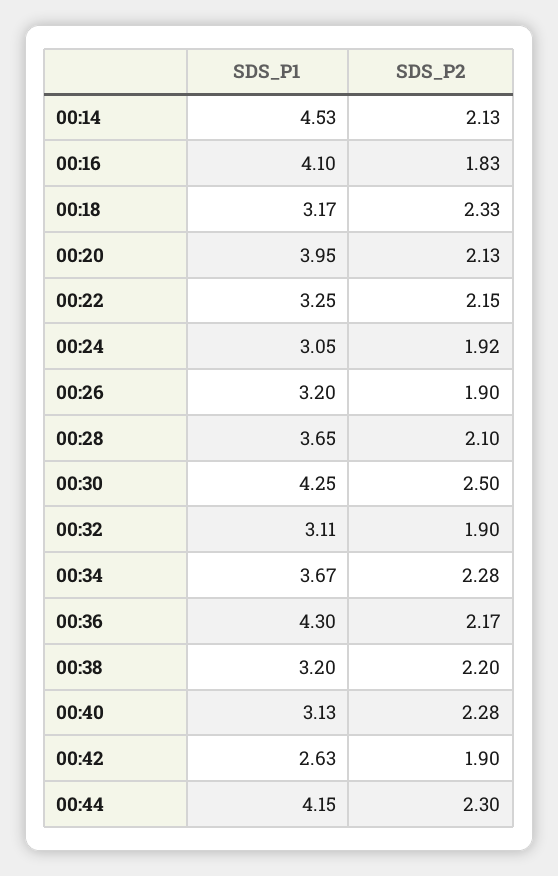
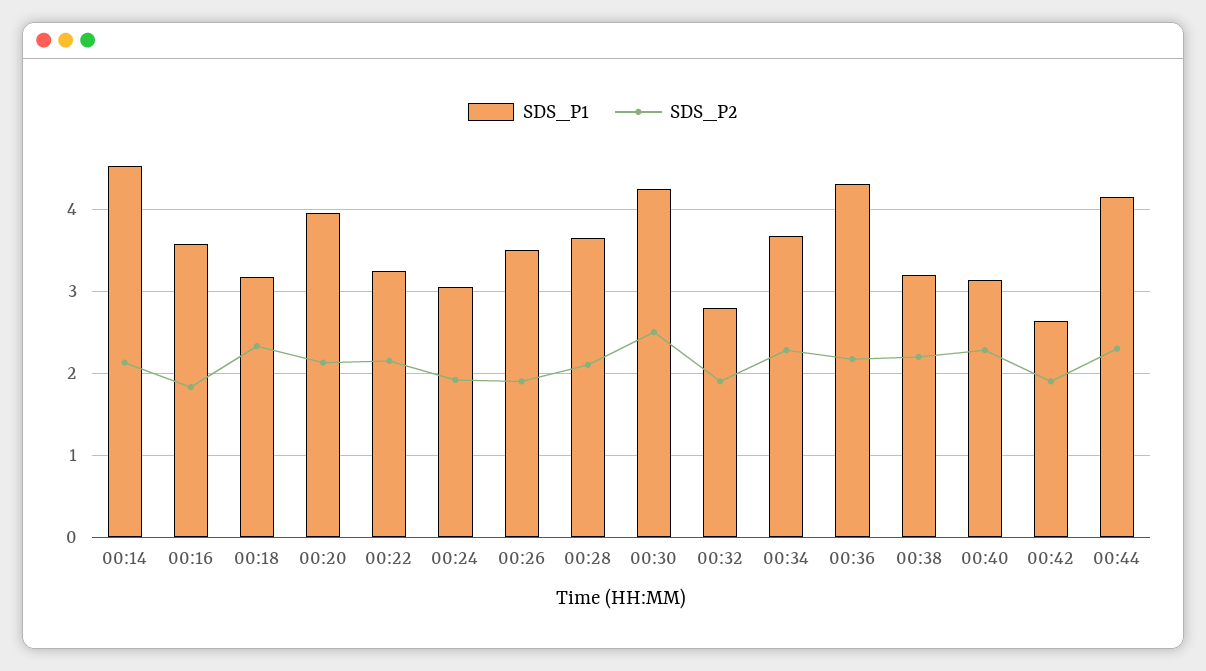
SDS_P1, 00:16: 4.1 -> 3.6
SDS_P1, 00:26: 3.2 -> 3.5
SDS_P1, 00:32: 3.11 -> 2.8

